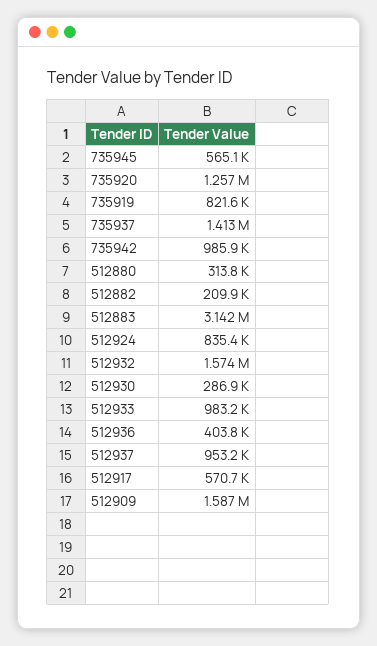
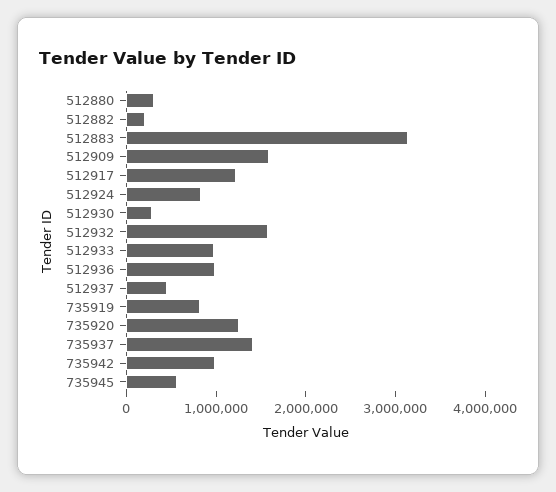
512936: 403800 -> 1000000
512937: 953200 -> 400000
512917: 570700 -> 1200000

